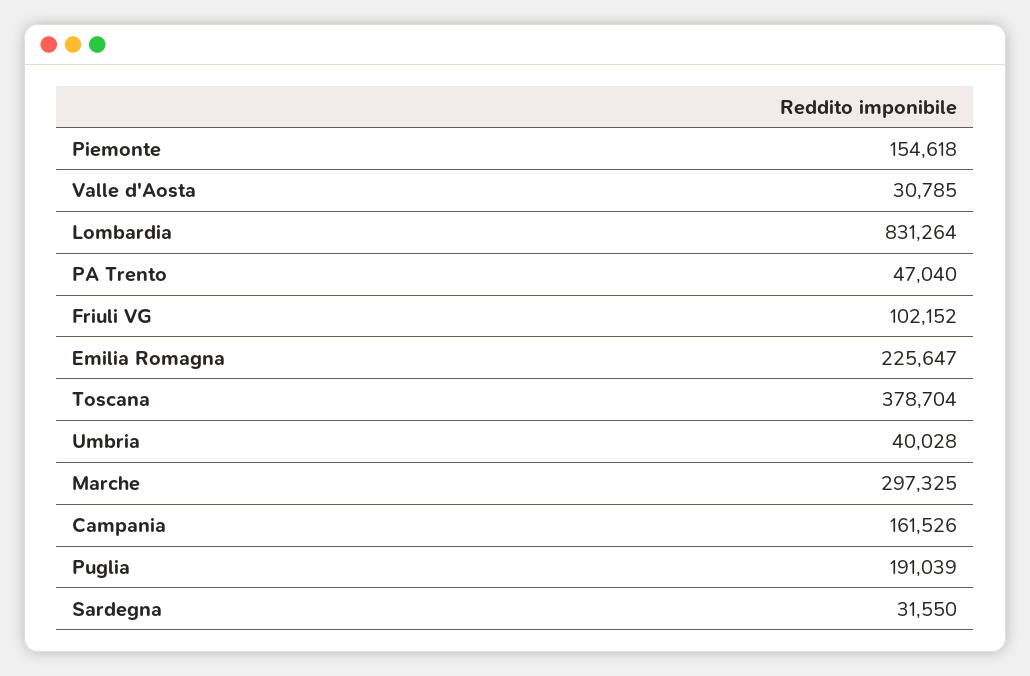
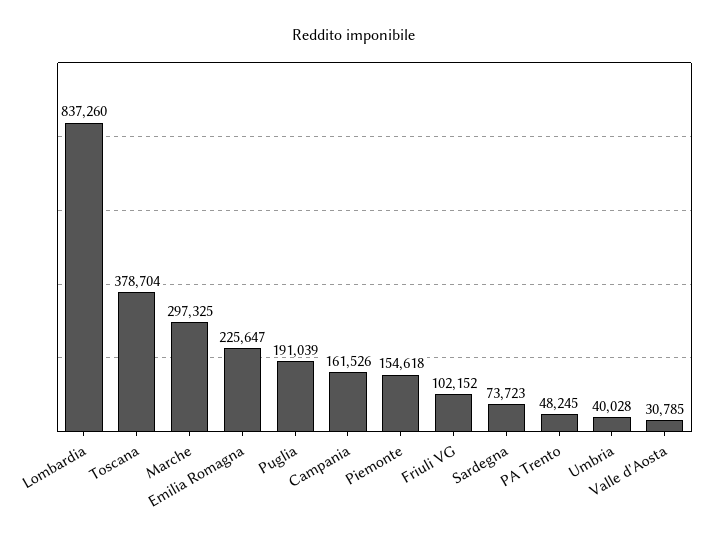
Lombardia: 831264 -> 837260
PA Trento: 47040 -> 48245
Sardegna: 31550 -> 73723

